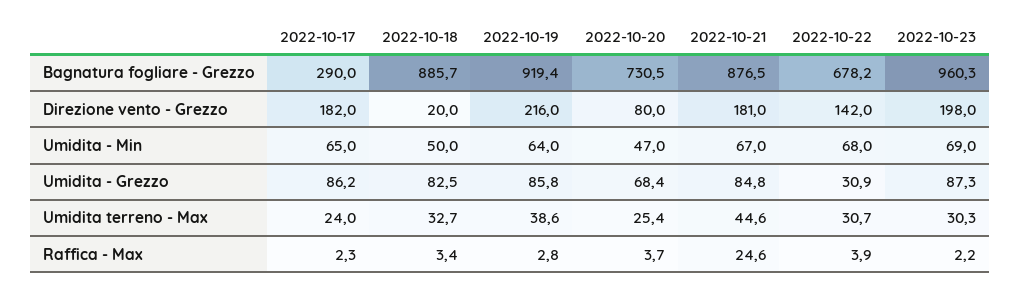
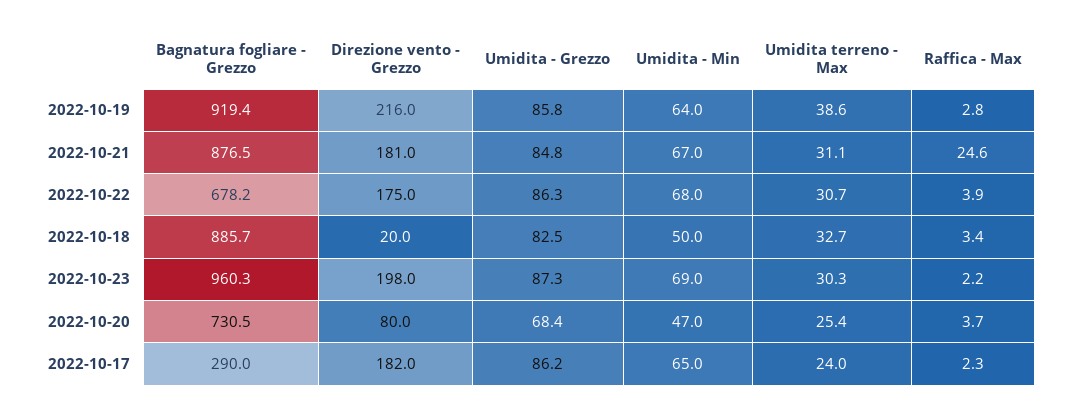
2022-10-22, Direzione vento - Grezzo: 142 -> 175
2022-10-22, Umidita - Grezzo: 30.9 -> 86.3
2022-10-21, Umidita terreno - Max: 44.6 -> 31.1

